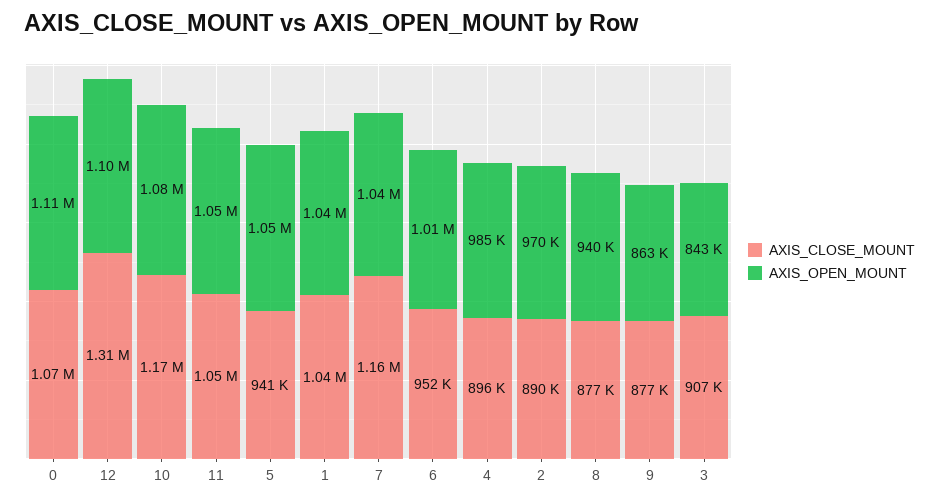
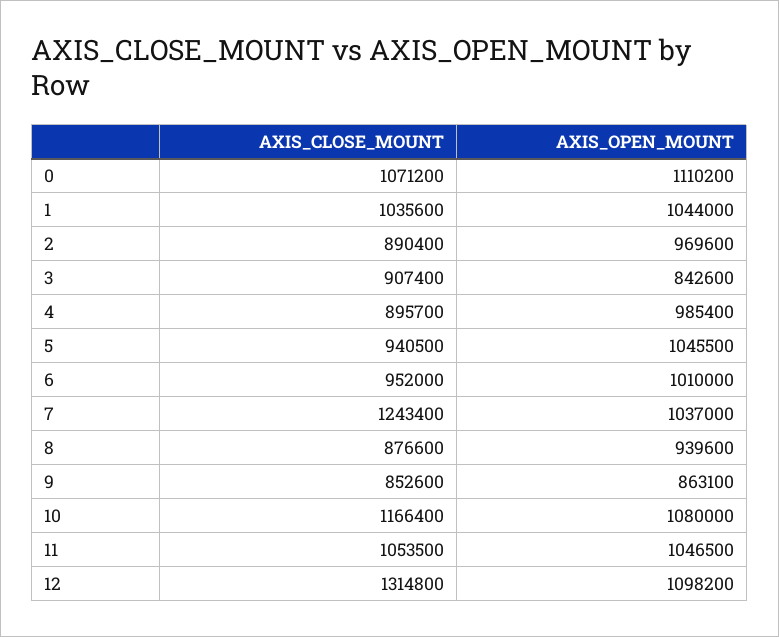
AXIS_CLOSE_MOUNT, 7: 1160000 -> 1243400
AXIS_CLOSE_MOUNT, 9: 877000 -> 852600

